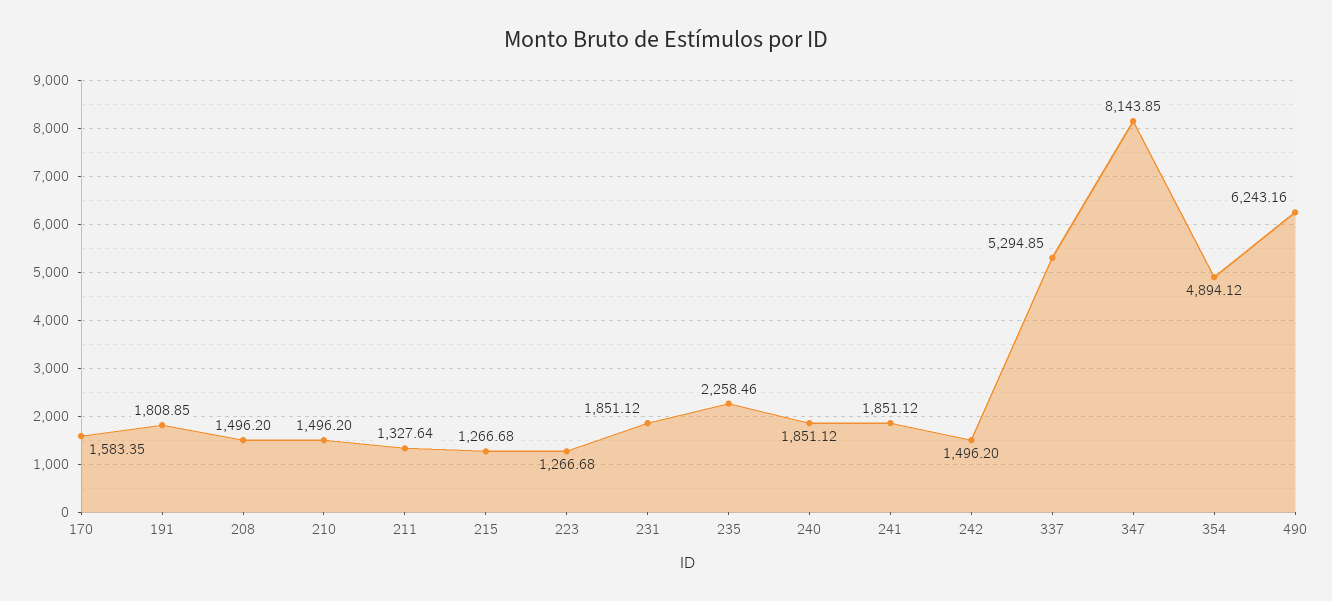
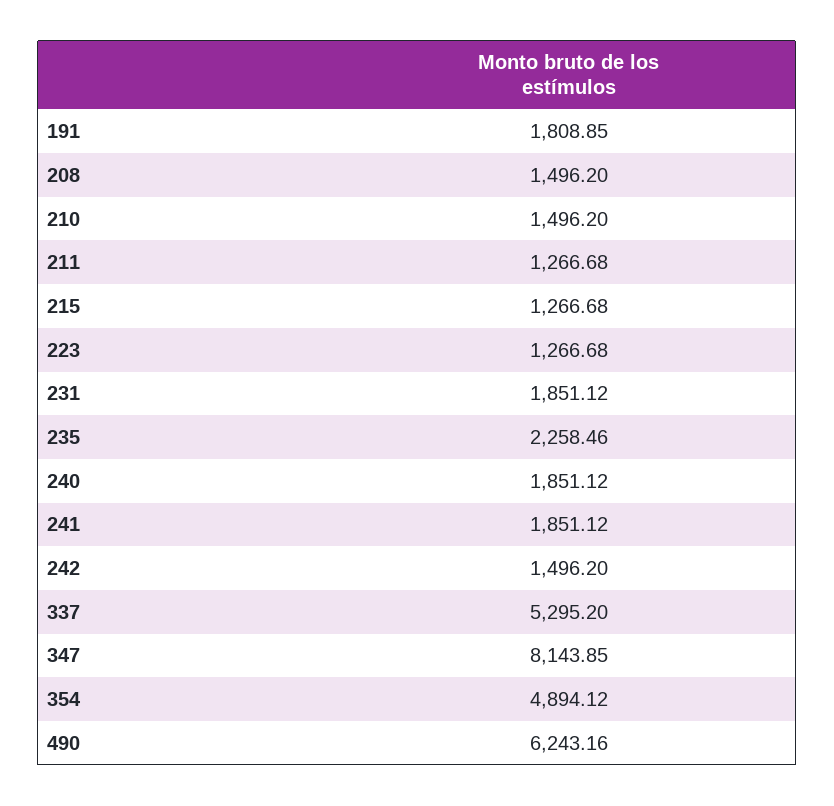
170: 1583.35 -> none
211: 1327.64 -> 1266.68
337: 5294.85 -> 5295.2

